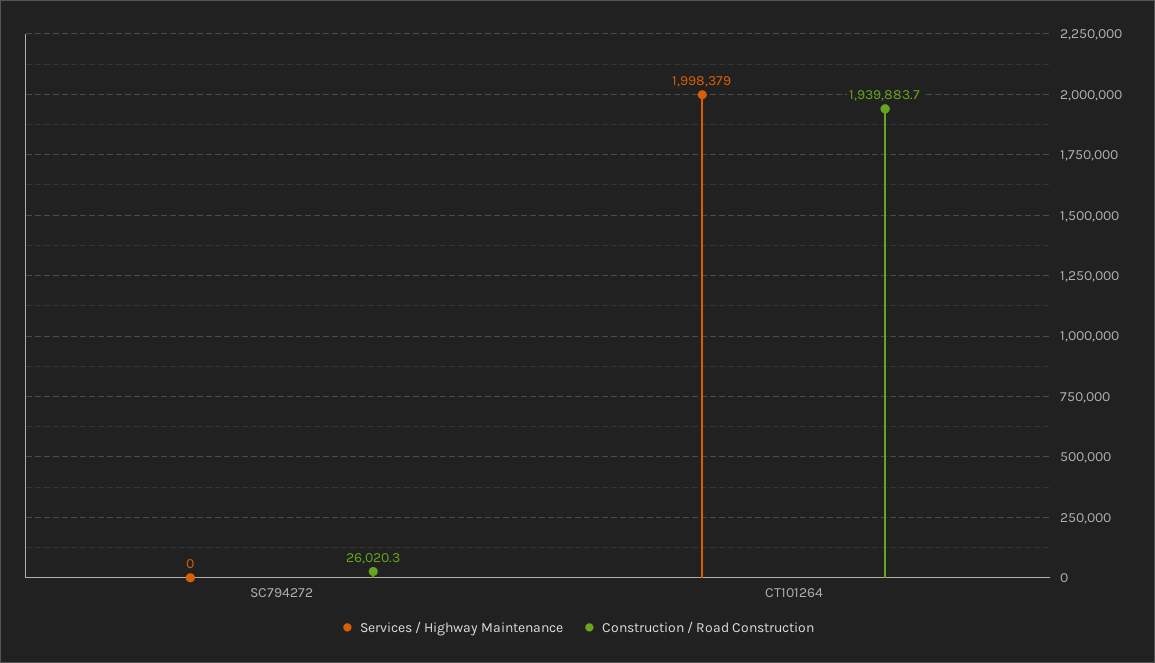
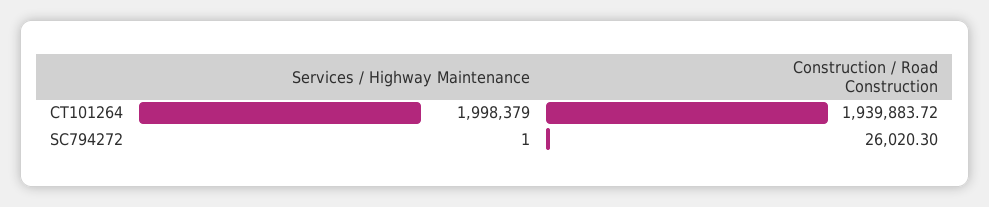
Services / Highway Maintenance, SC794272: 0 -> 1
Construction / Road Construction, CT101264: 1939883.7 -> 1939883.72

